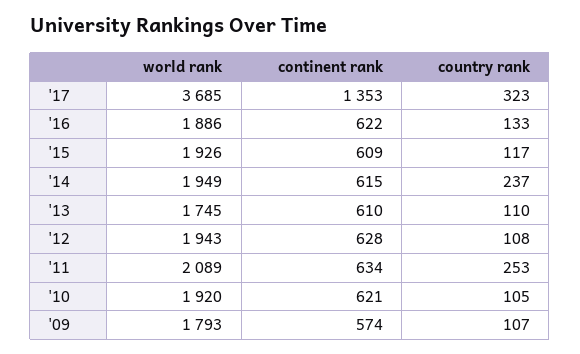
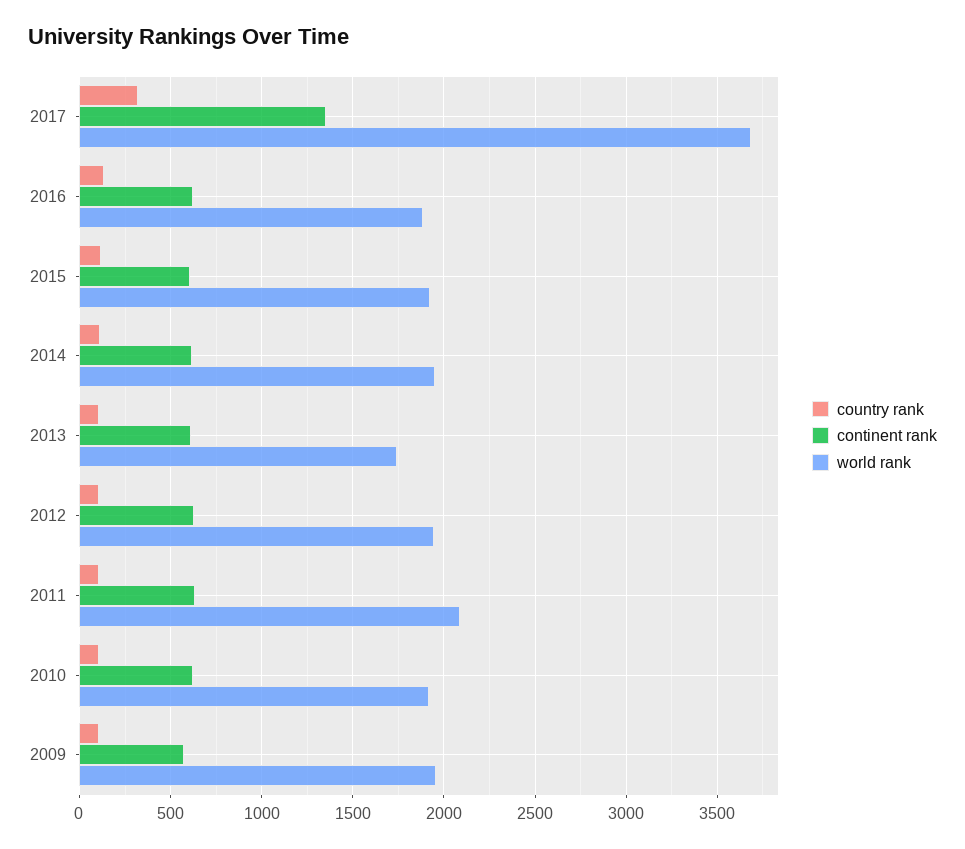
country rank, '14: 237 -> 100
country rank, '11: 253 -> 100
world rank, '09: 1793 -> 1950

